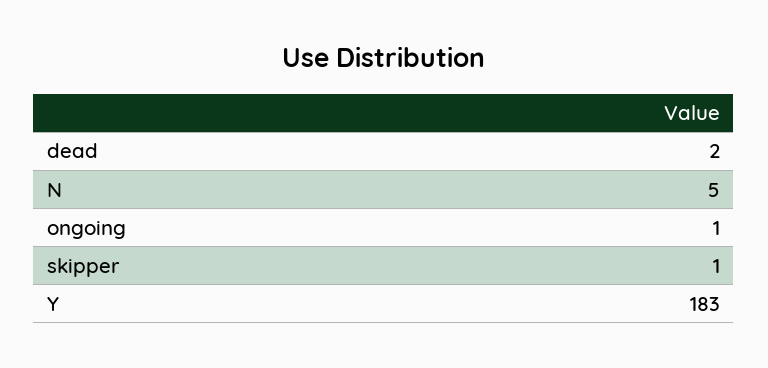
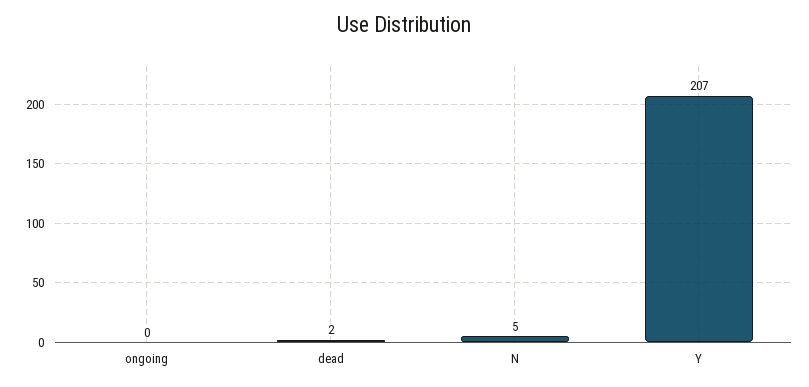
ongoing: 1 -> 0
skipper: 1 -> none
Y: 183 -> 207

